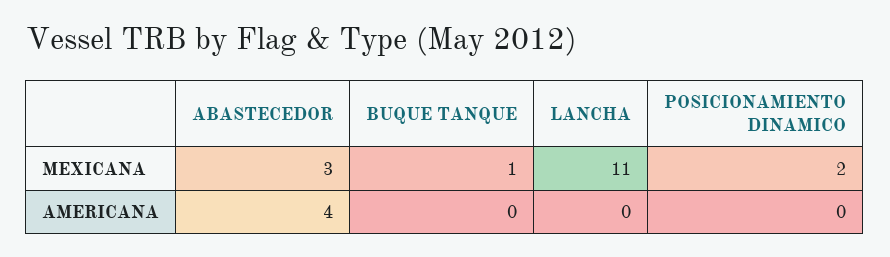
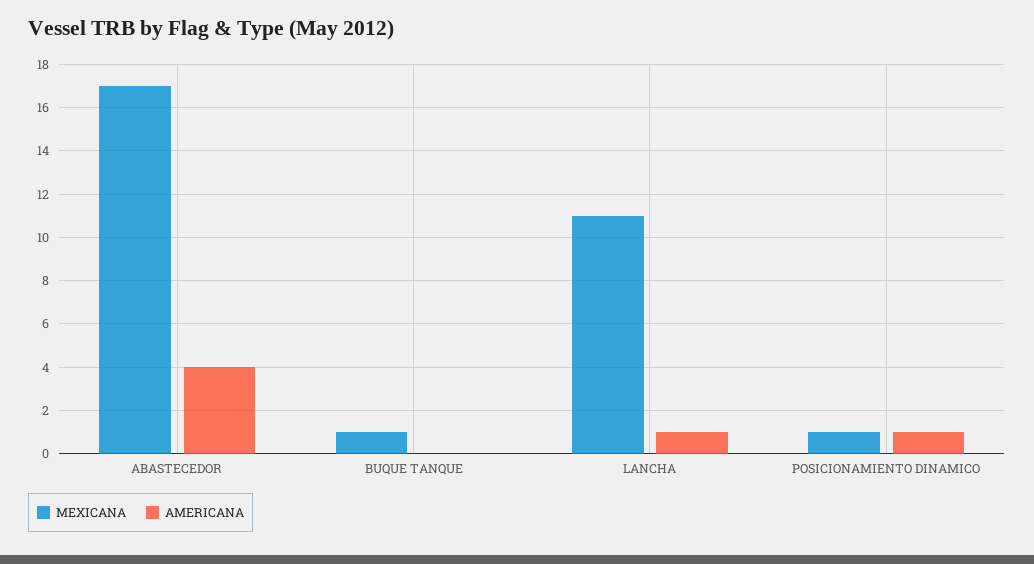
MEXICANA, ABASTECEDOR: 3 -> 17
MEXICANA, POSICIONAMIENTO DINAMICO: 2 -> 1
AMERICANA, LANCHA: 0 -> 1
AMERICANA, POSICIONAMIENTO DINAMICO: 0 -> 1

